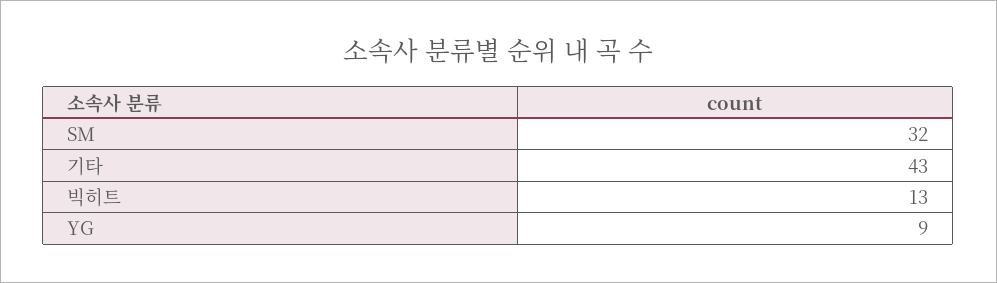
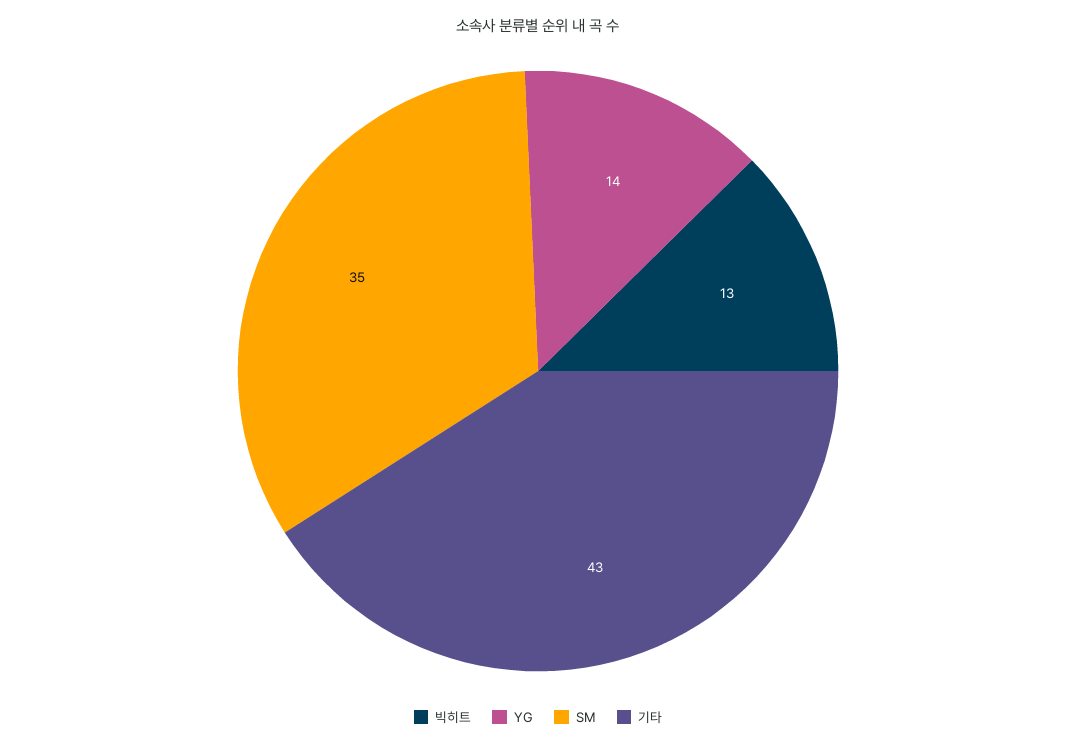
SM: 32 -> 35
YG: 9 -> 14

